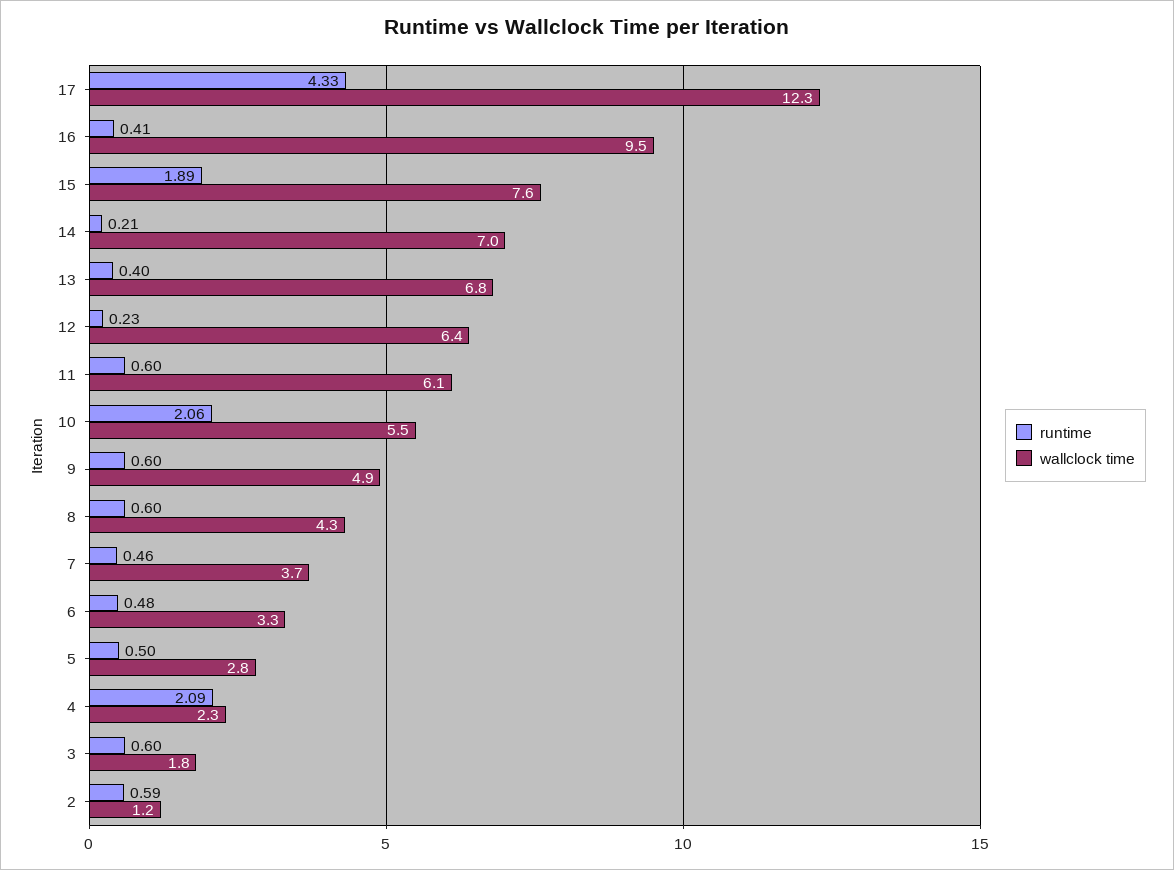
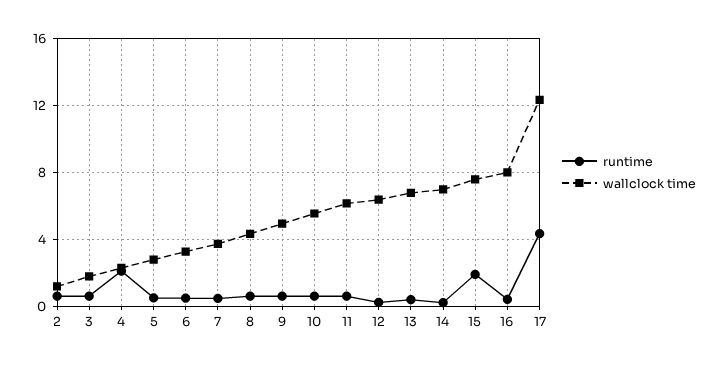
wallclock time, 16: 9.5 -> 8
runtime, 10: 2.06 -> 0.5

